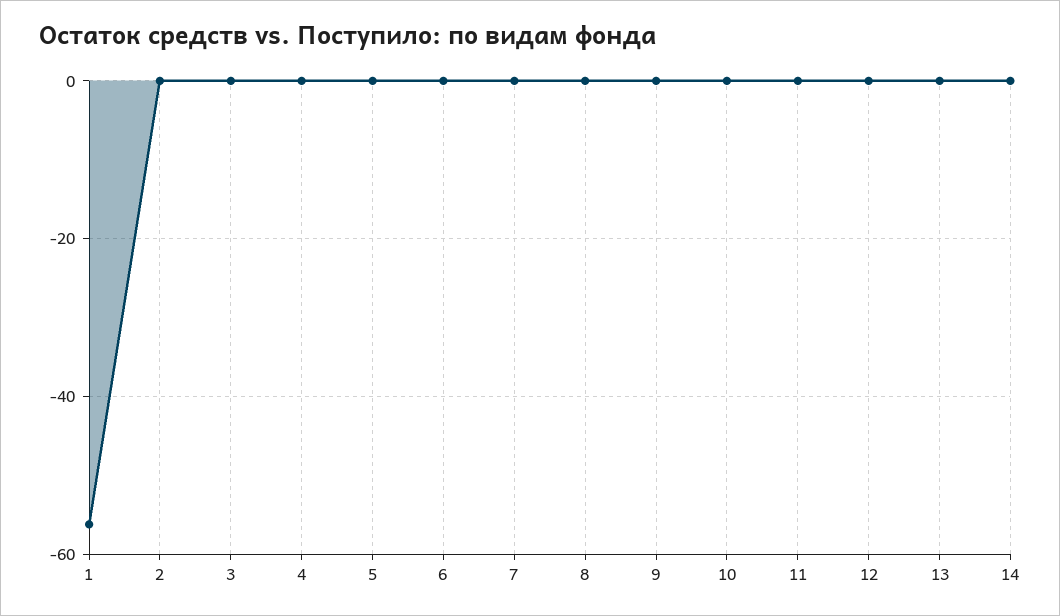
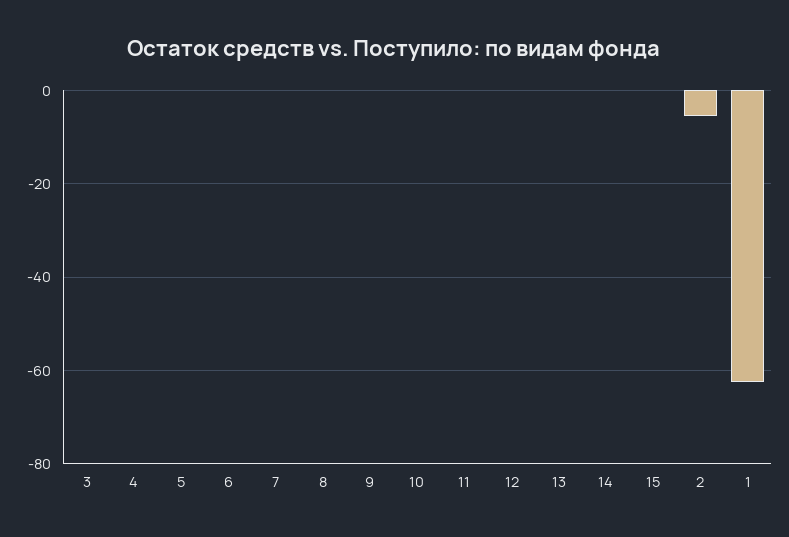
1: -56 -> -62
2: 0 -> -6
15: none -> 0

